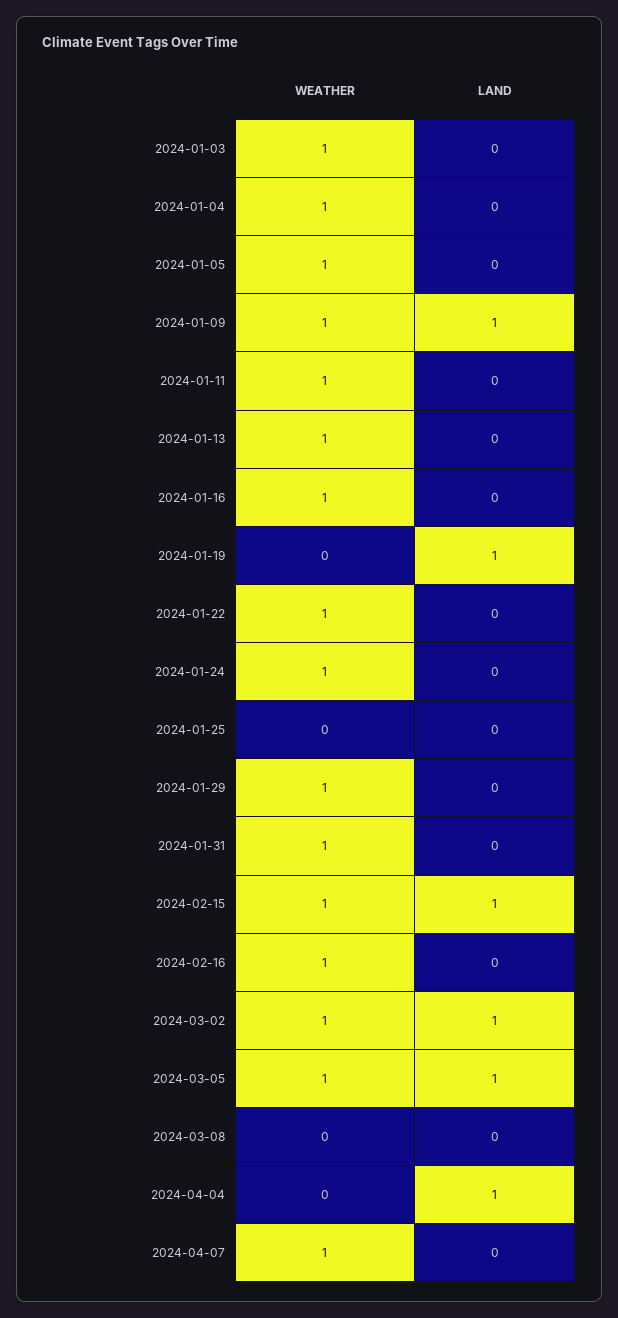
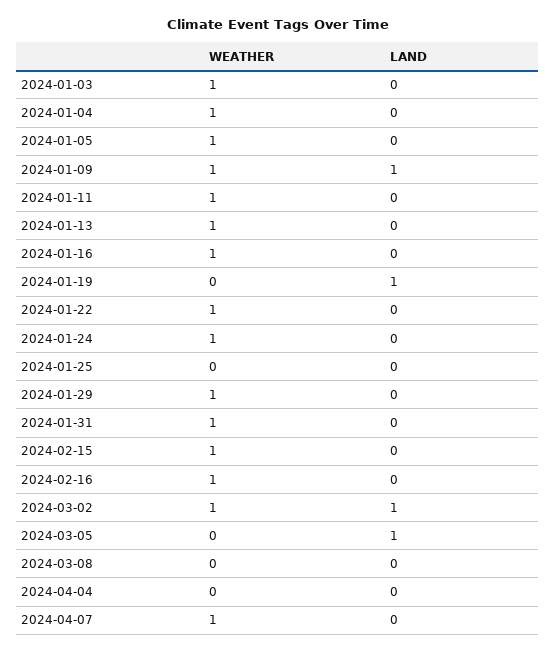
LAND, 2024-02-15: 1 -> 0
WEATHER, 2024-03-05: 1 -> 0
LAND, 2024-04-04: 1 -> 0

